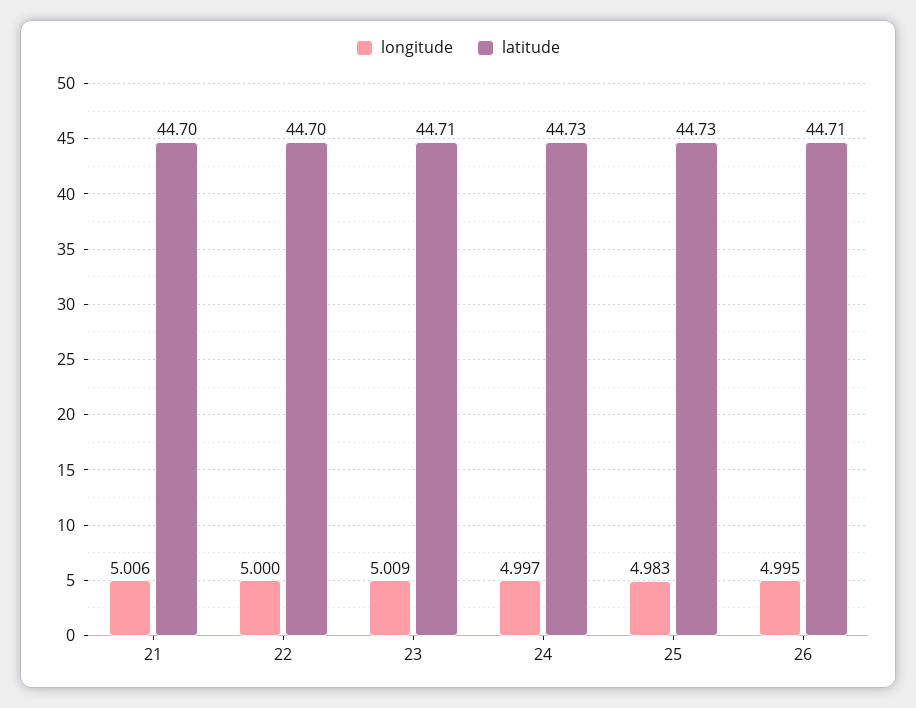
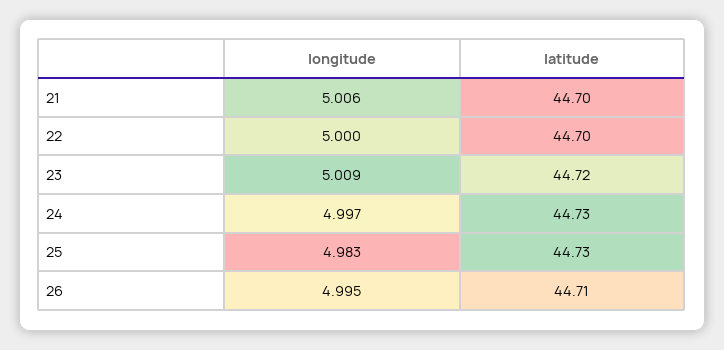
latitude, 23: 44.71 -> 44.72

